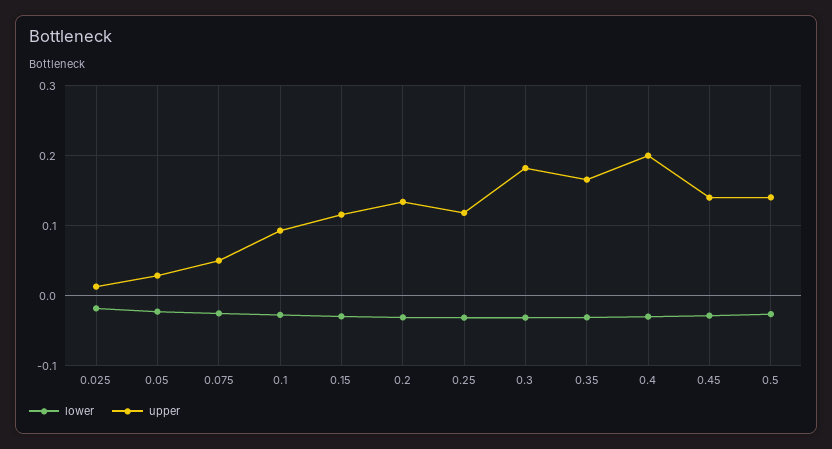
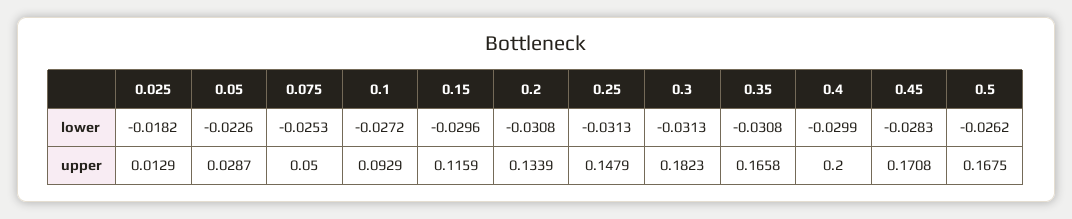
upper, 0.25: 0.12 -> 0.1479
upper, 0.45: 0.14 -> 0.1708
upper, 0.5: 0.14 -> 0.1675

